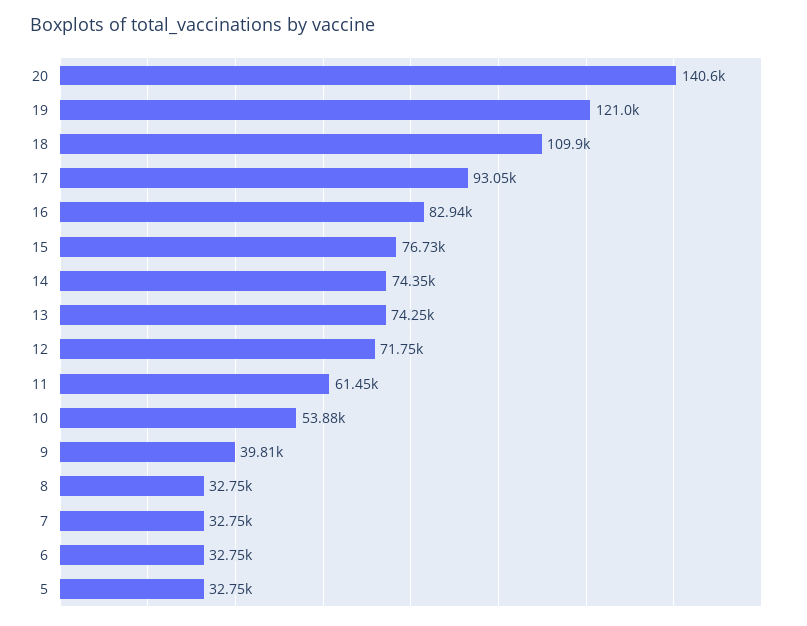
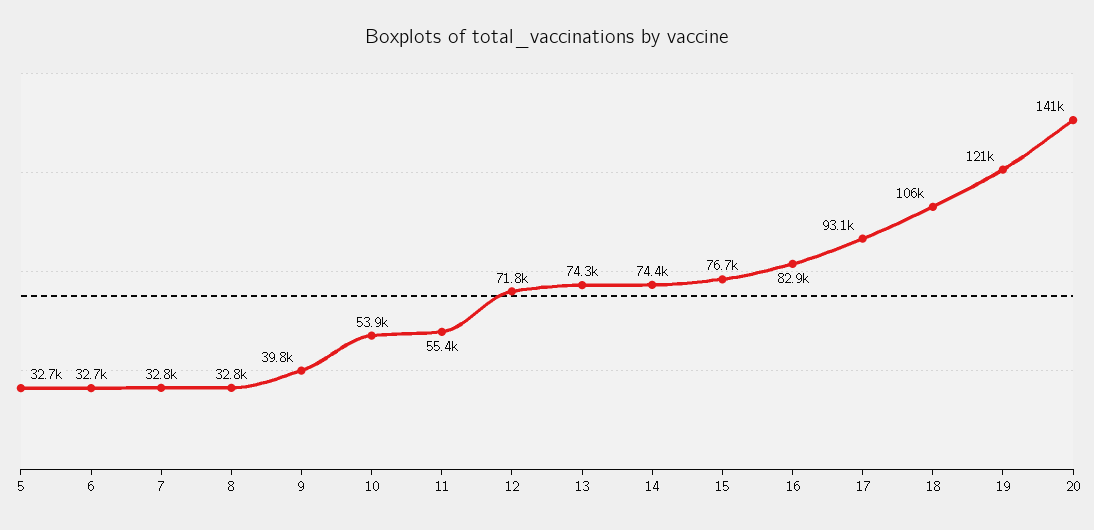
18: 109900 -> 106000
11: 61450 -> 55400

